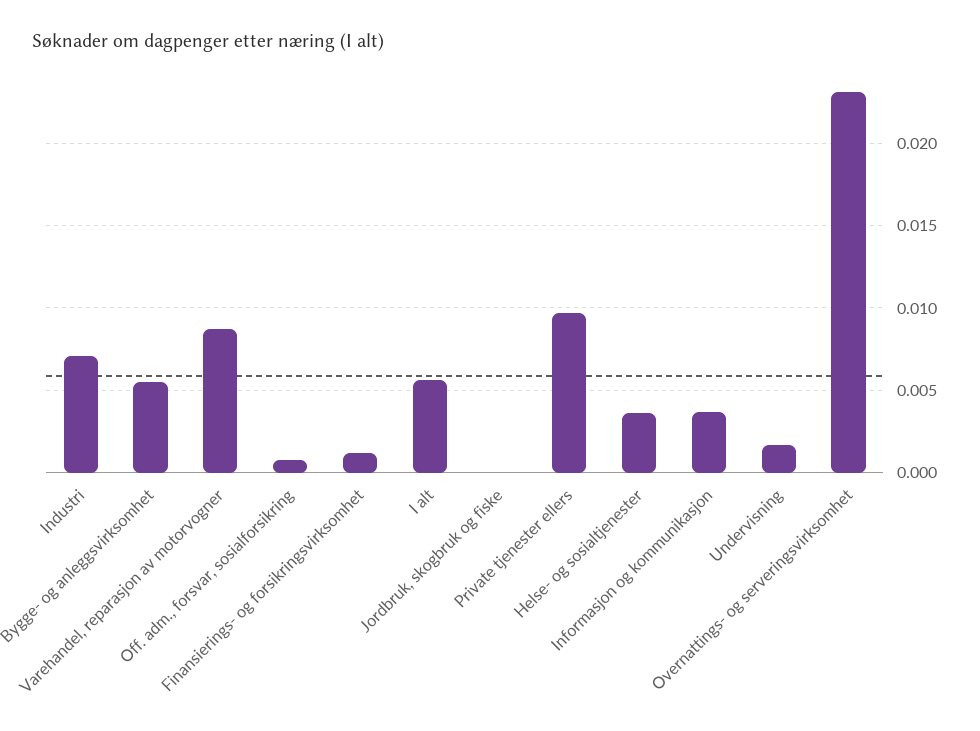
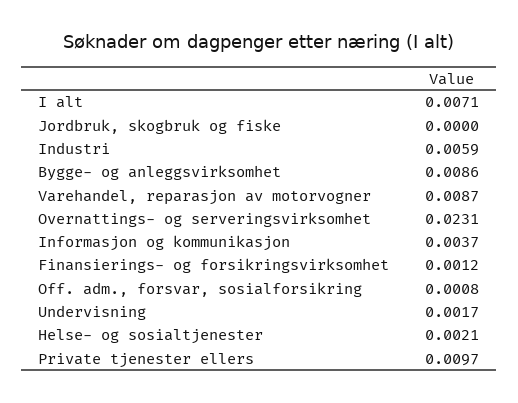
Industri: 0.007 -> 0.0059
Bygge- og anleggsvirksomhet: 0.0055 -> 0.0086
I alt: 0.0055 -> 0.0071
Helse- og sosialtjenester: 0.0035 -> 0.0021

